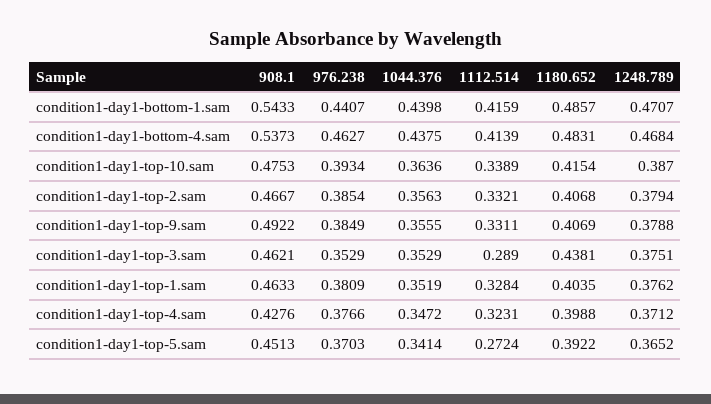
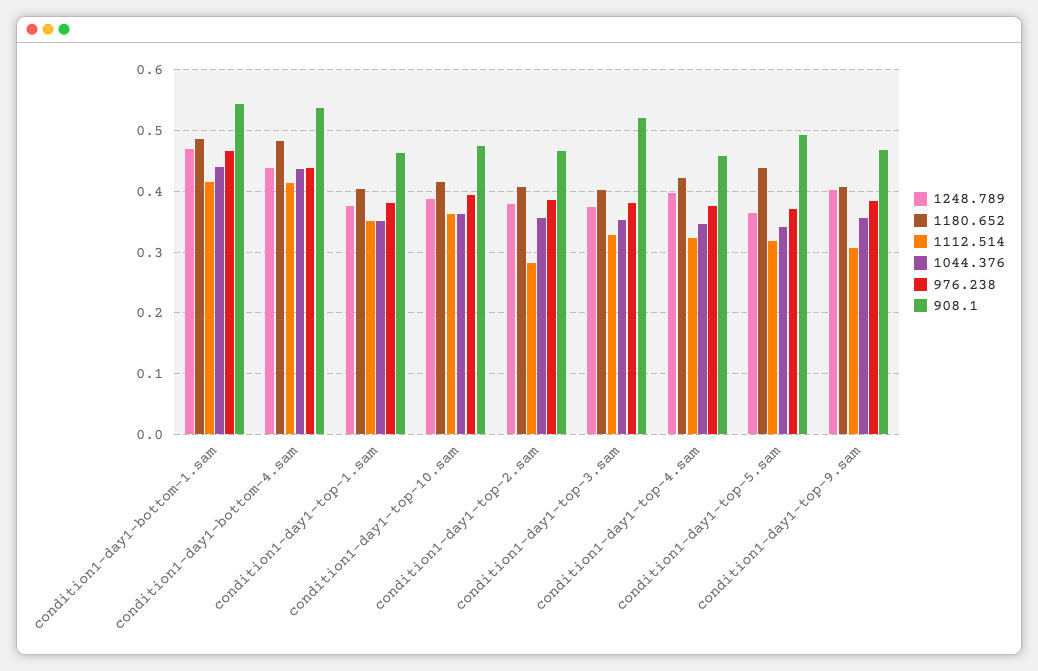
976.238, condition1-day1-bottom-1.sam: 0.4407 -> 0.47
976.238, condition1-day1-bottom-4.sam: 0.4627 -> 0.44
1248.789, condition1-day1-bottom-4.sam: 0.4684 -> 0.44
1112.514, condition1-day1-top-10.sam: 0.3389 -> 0.36
1112.514, condition1-day1-top-2.sam: 0.3321 -> 0.28
908.1, condition1-day1-top-9.sam: 0.4922 -> 0.47
1112.514, condition1-day1-top-9.sam: 0.3311 -> 0.31
1248.789, condition1-day1-top-9.sam: 0.3788 -> 0.4
908.1, condition1-day1-top-3.sam: 0.4621 -> 0.52
976.238, condition1-day1-top-3.sam: 0.3529 -> 0.38
1112.514, condition1-day1-top-3.sam: 0.289 -> 0.33
1180.652, condition1-day1-top-3.sam: 0.4381 -> 0.4
1112.514, condition1-day1-top-1.sam: 0.3284 -> 0.35
908.1, condition1-day1-top-4.sam: 0.4276 -> 0.46
1180.652, condition1-day1-top-4.sam: 0.3988 -> 0.42
1248.789, condition1-day1-top-4.sam: 0.3712 -> 0.4
908.1, condition1-day1-top-5.sam: 0.4513 -> 0.49
1112.514, condition1-day1-top-5.sam: 0.2724 -> 0.32
1180.652, condition1-day1-top-5.sam: 0.3922 -> 0.44

